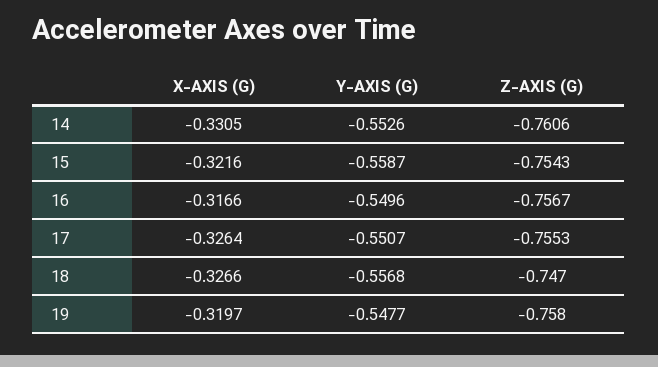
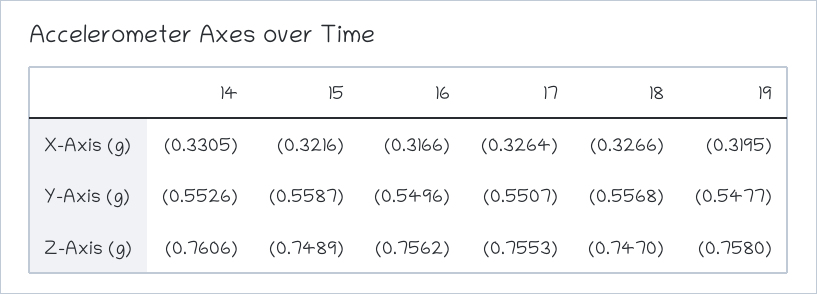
Z-AXIS (G), 15: -0.7543 -> -0.7489
Z-AXIS (G), 16: -0.7567 -> -0.7562
X-AXIS (G), 19: -0.3197 -> -0.3195

